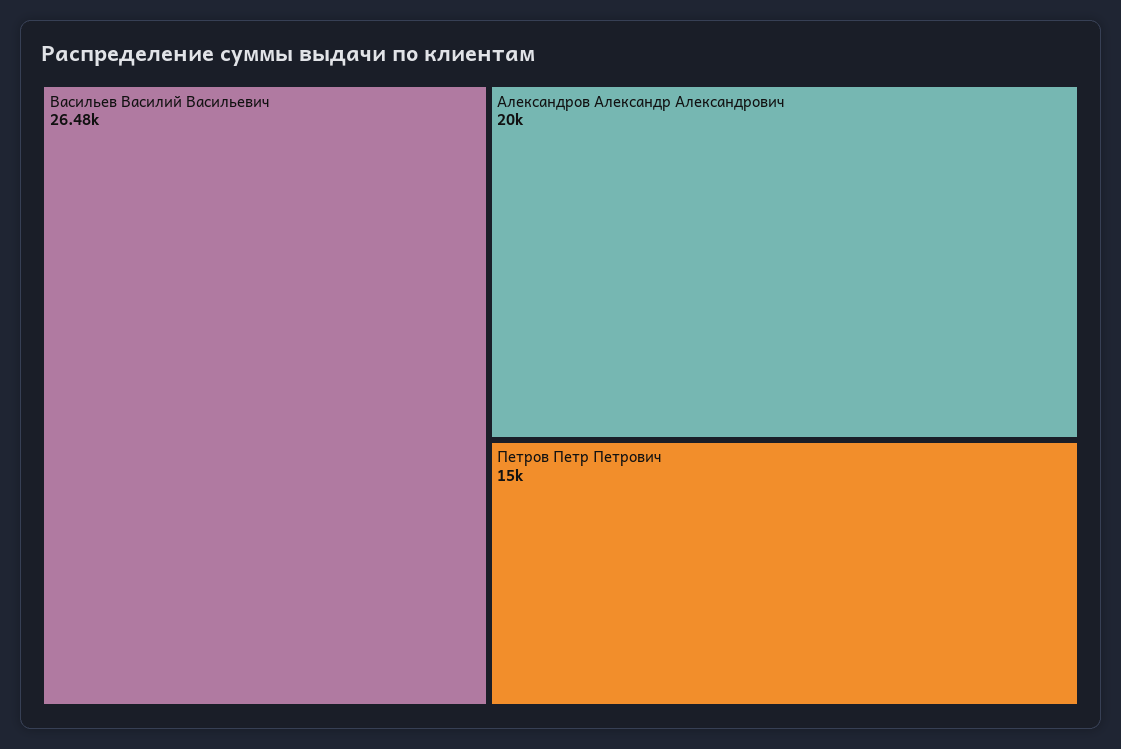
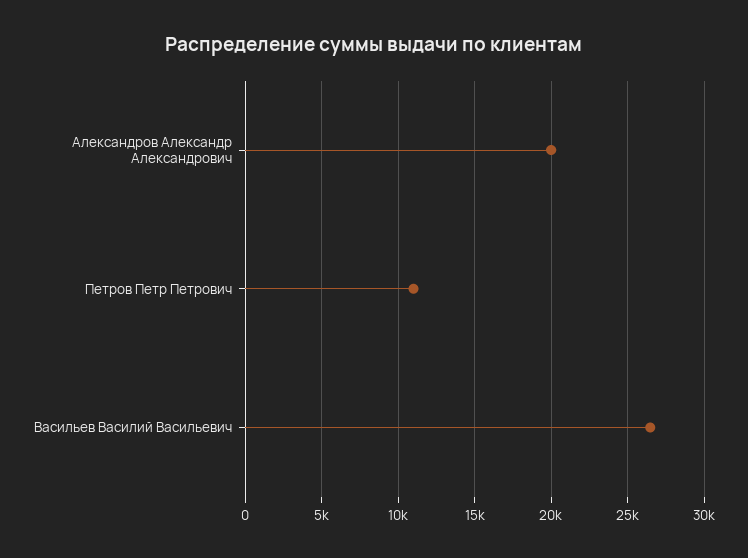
Петров Петр Петрович: 15000 -> 11000

